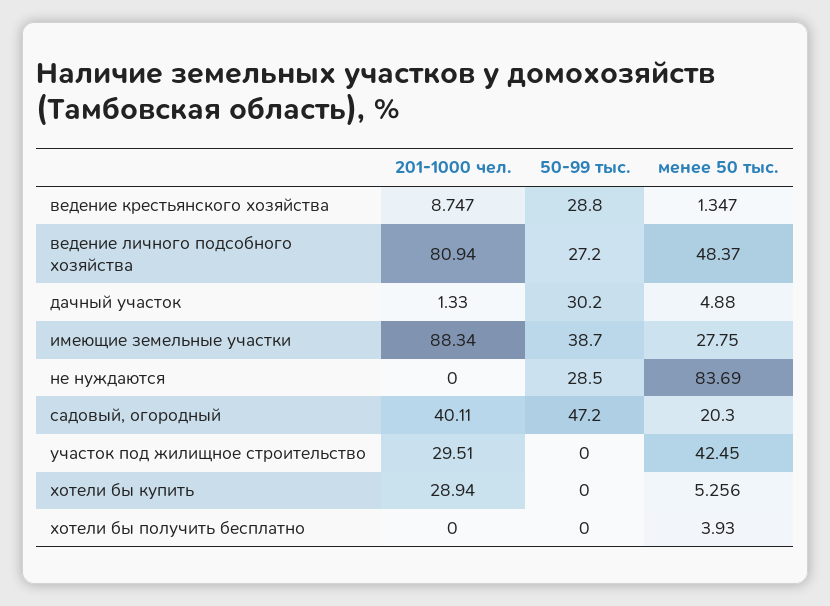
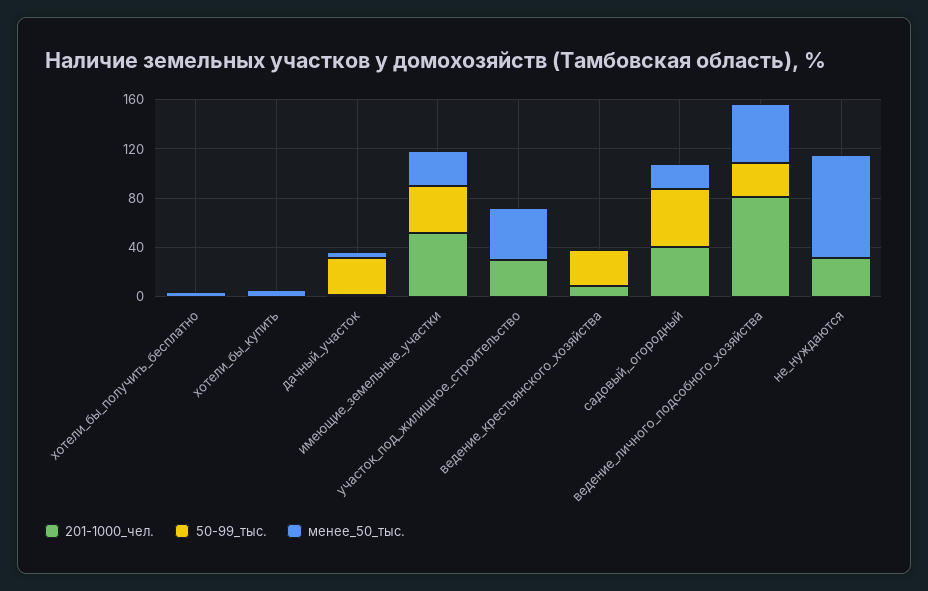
201-1000 чел., имеющие земельные участки: 88.34 -> 50
201-1000 чел., не нуждаются: 0 -> 30
50-99 тыс., не нуждаются: 28.5 -> 0
201-1000 чел., хотели бы купить: 28.94 -> 0

